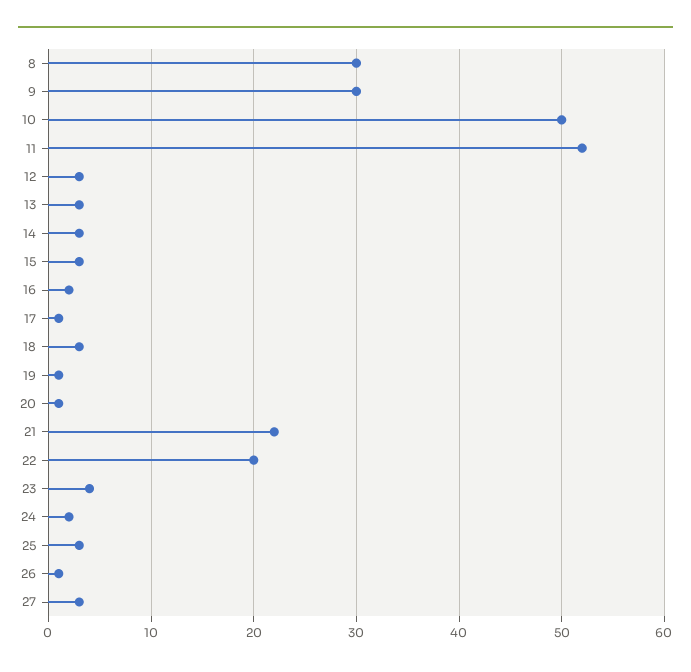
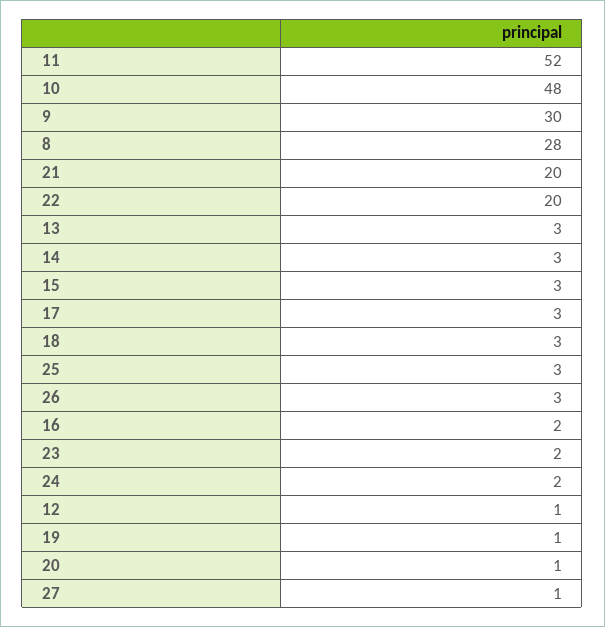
8: 30 -> 28
10: 50 -> 48
12: 3 -> 1
17: 1 -> 3
21: 22 -> 20
23: 4 -> 2
26: 1 -> 3
27: 3 -> 1

